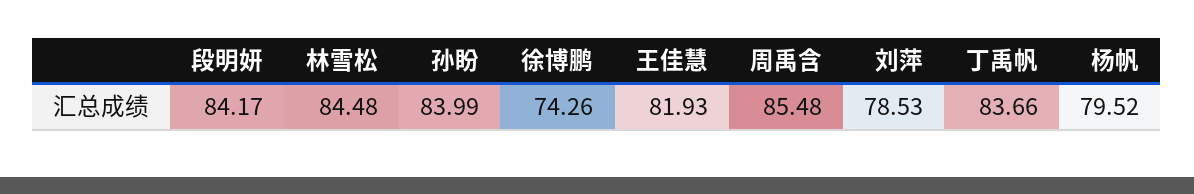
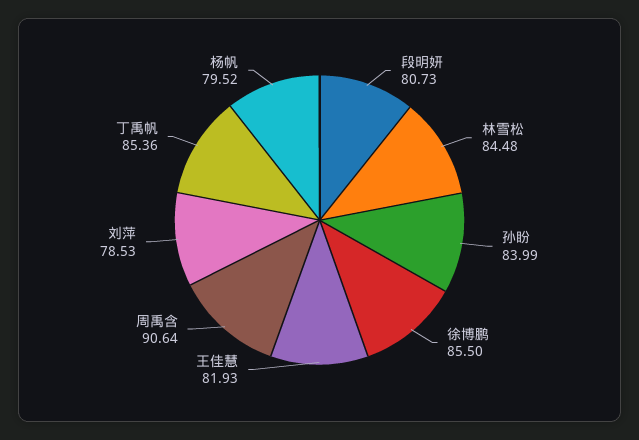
段明妍: 84.17 -> 80.73
徐博鹏: 74.26 -> 85.5
周禹含: 85.48 -> 90.64
丁禹帆: 83.66 -> 85.36

